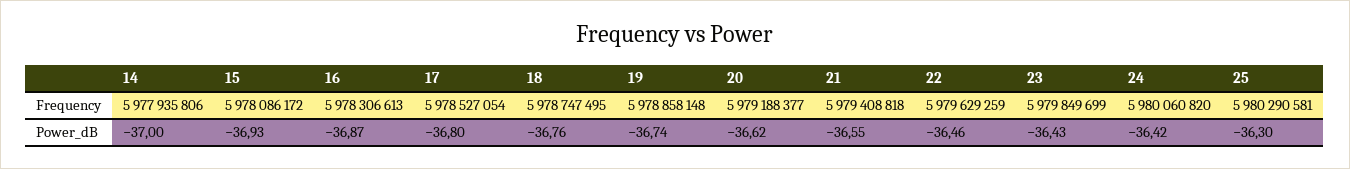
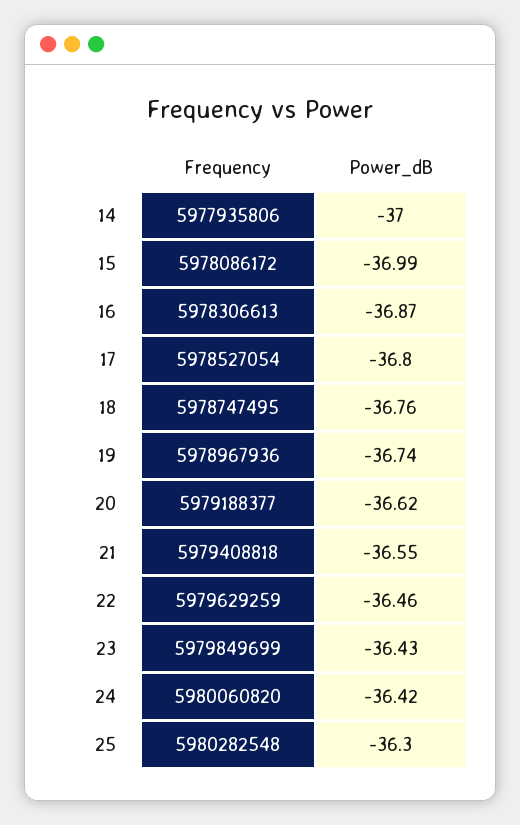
19, Frequency: 5978858148 -> 5978967936
25, Frequency: 5980290581 -> 5980282548
15, Power_dB: -36.93 -> -36.99

